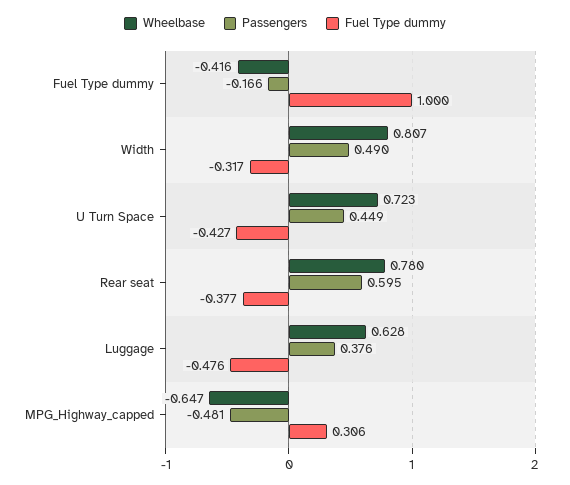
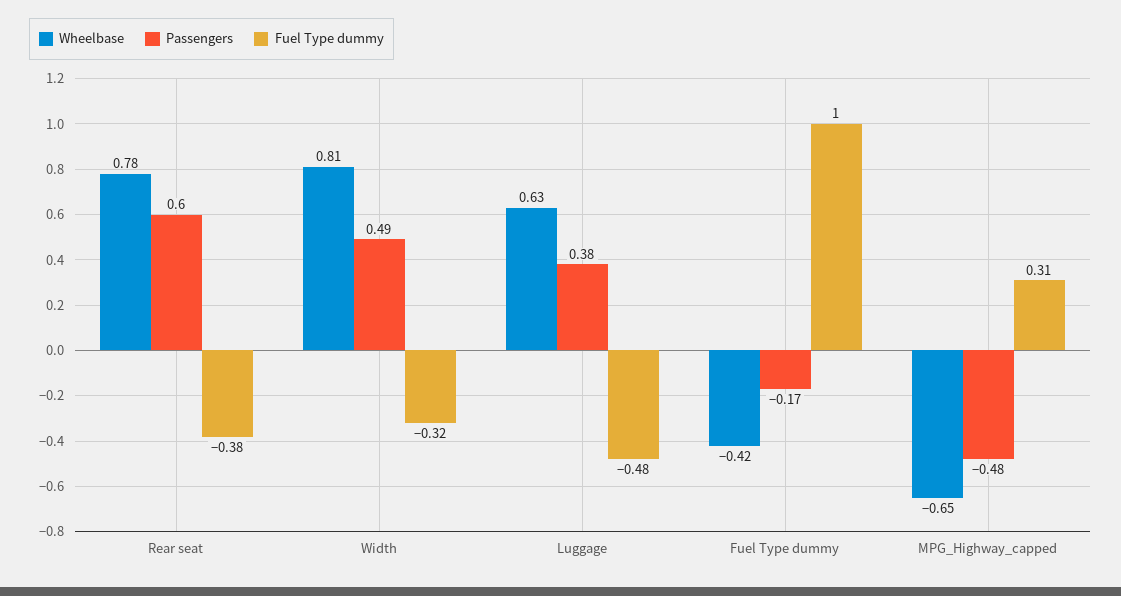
Wheelbase, U Turn Space: 0.723 -> none
Passengers, U Turn Space: 0.449 -> none
Fuel Type dummy, U Turn Space: -0.427 -> none

